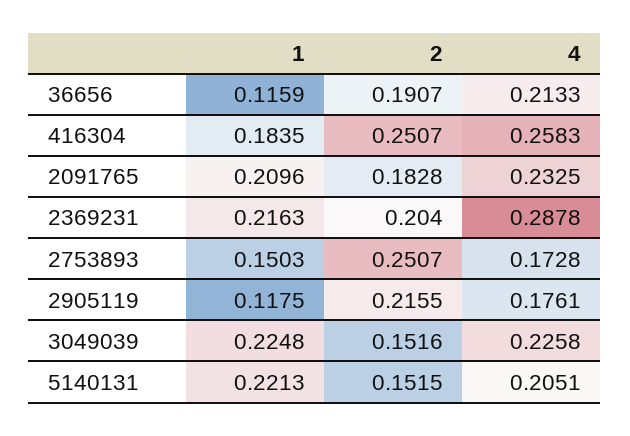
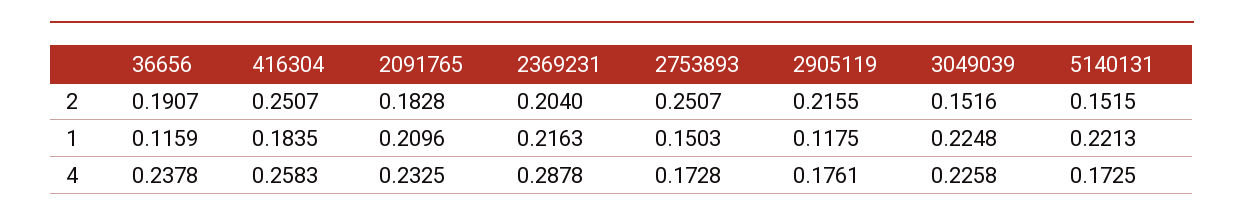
4, 36656: 0.2133 -> 0.2378
4, 5140131: 0.2051 -> 0.1725

